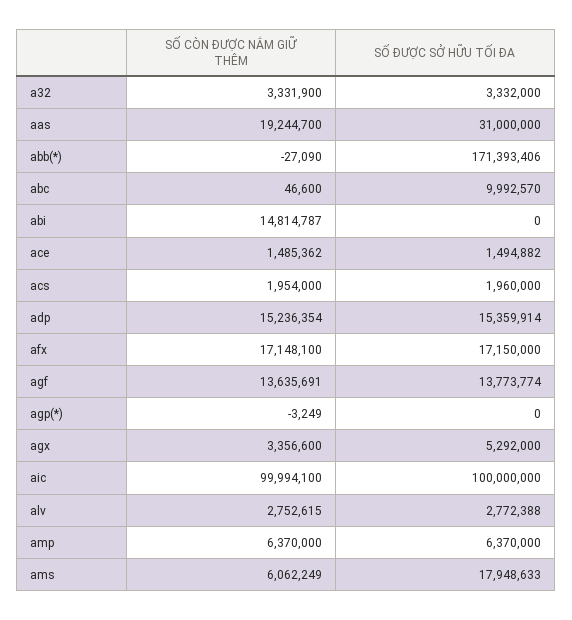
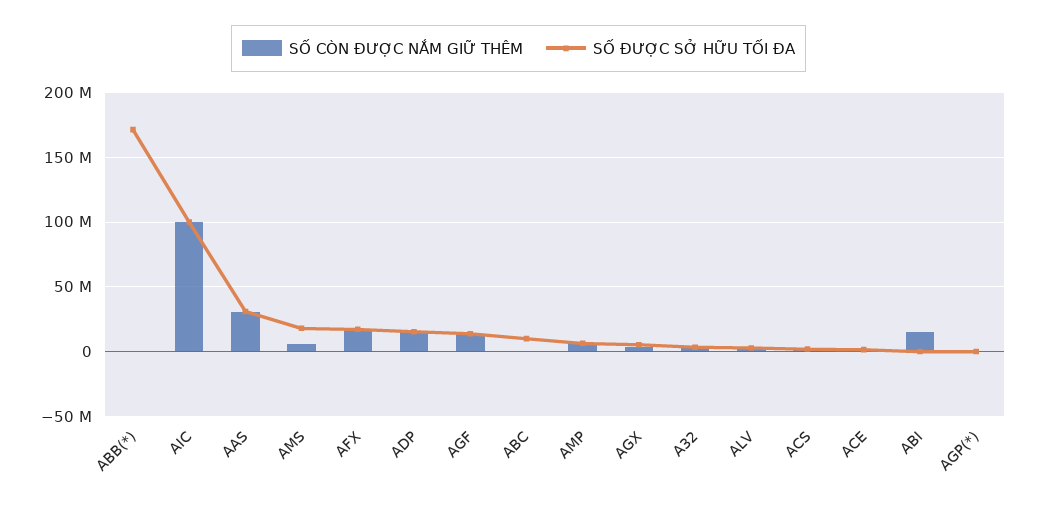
SỐ CÒN ĐƯỢC NẮM GIỮ THÊM, aas: 19244700 -> 30000000

